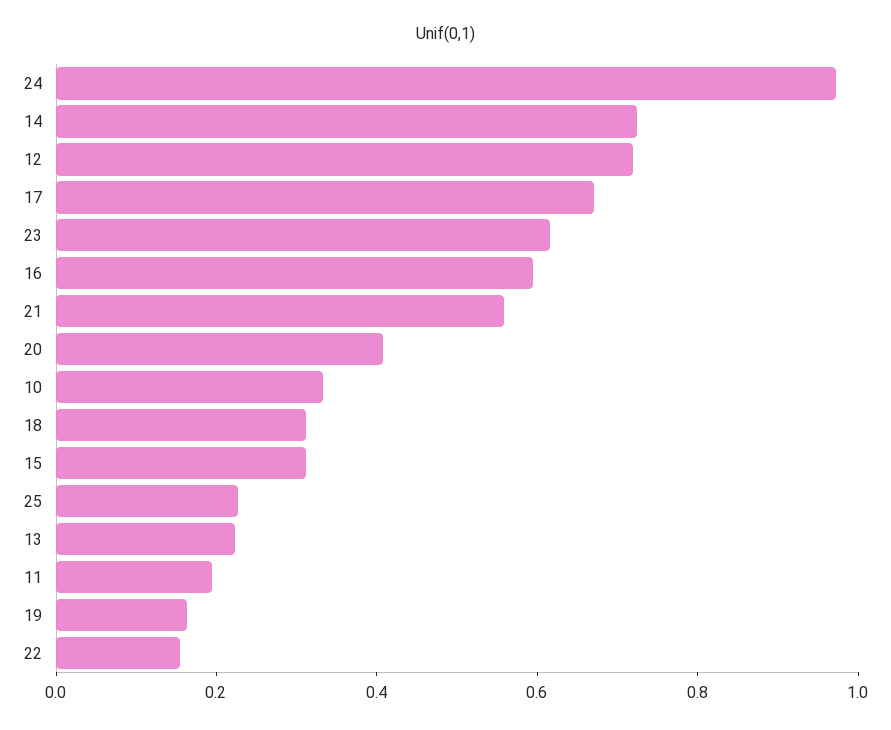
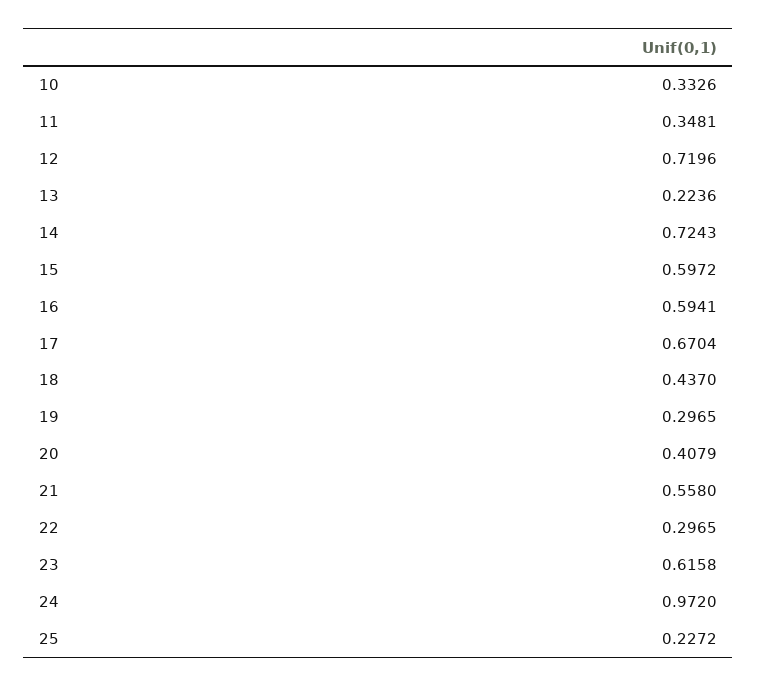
18: 0.3 -> 0.437
15: 0.3 -> 0.5972
11: 0.2 -> 0.3481
19: 0.15 -> 0.2965
22: 0.15 -> 0.2965

